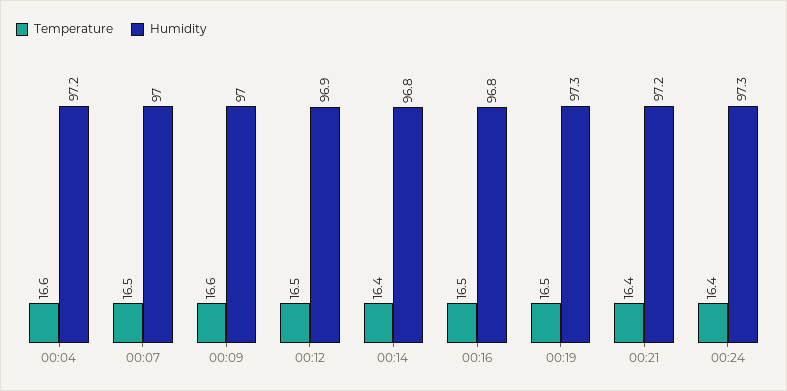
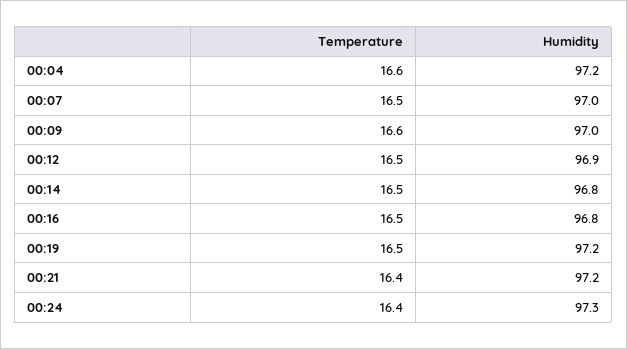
Temperature, 00:14: 16.4 -> 16.5
Humidity, 00:19: 97.3 -> 97.2

